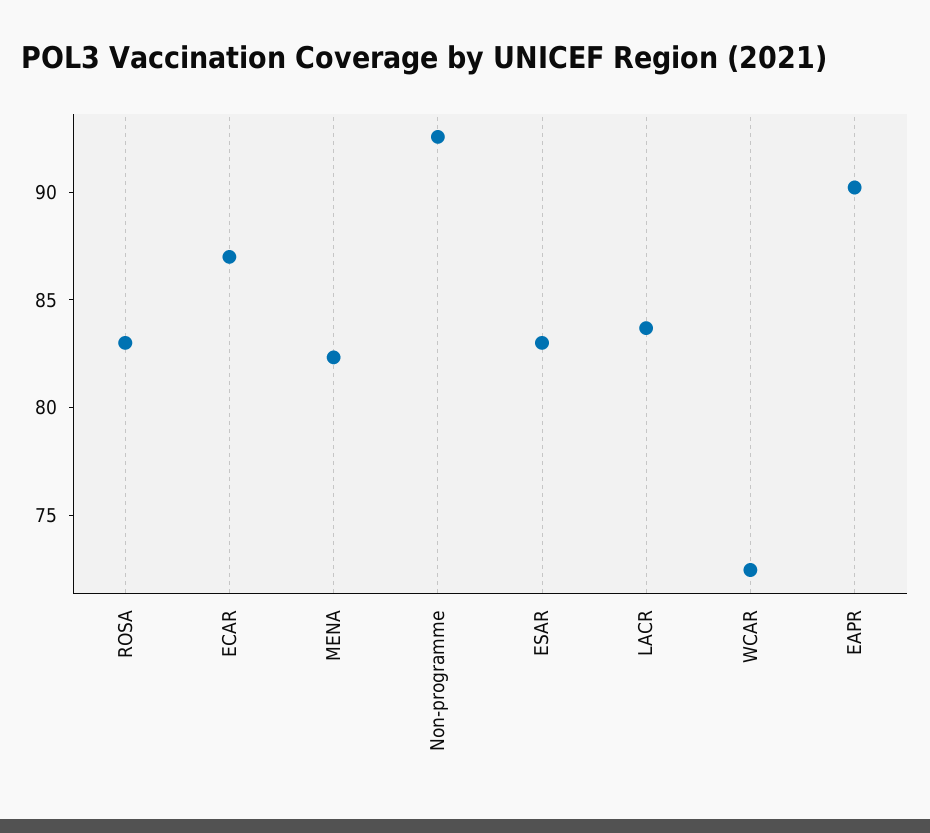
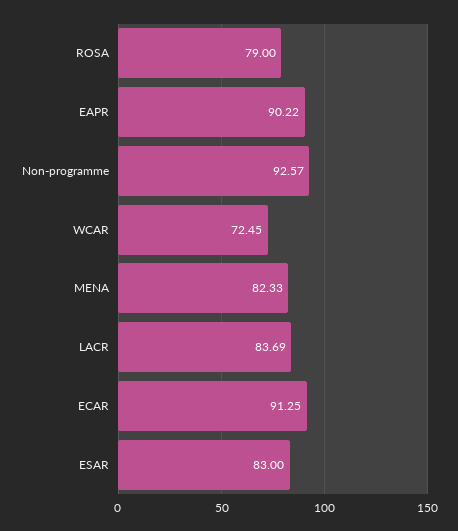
ROSA: 83 -> 79
ECAR: 87 -> 91.25

